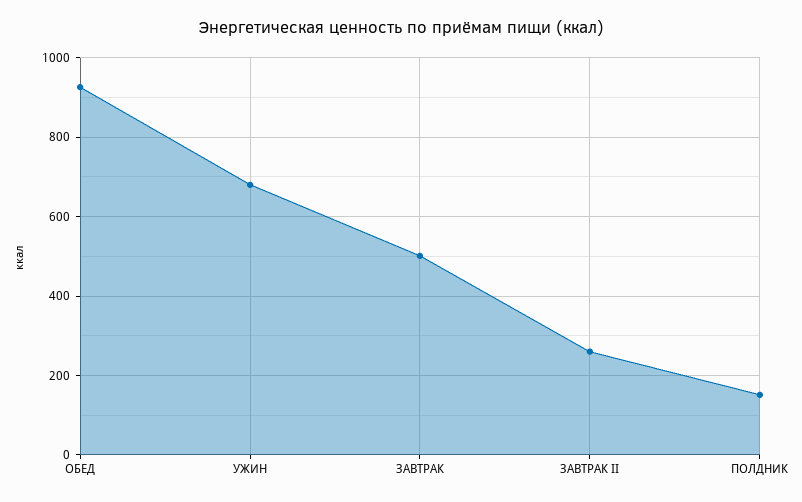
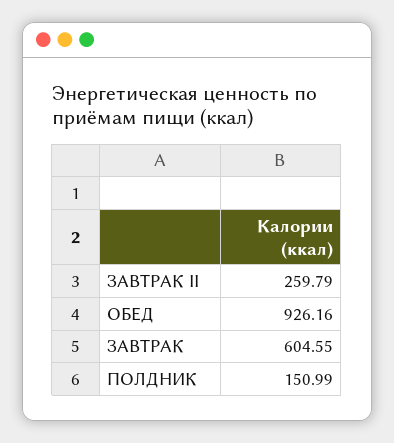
УЖИН: 680 -> none
ЗАВТРАК: 500 -> 604.55

